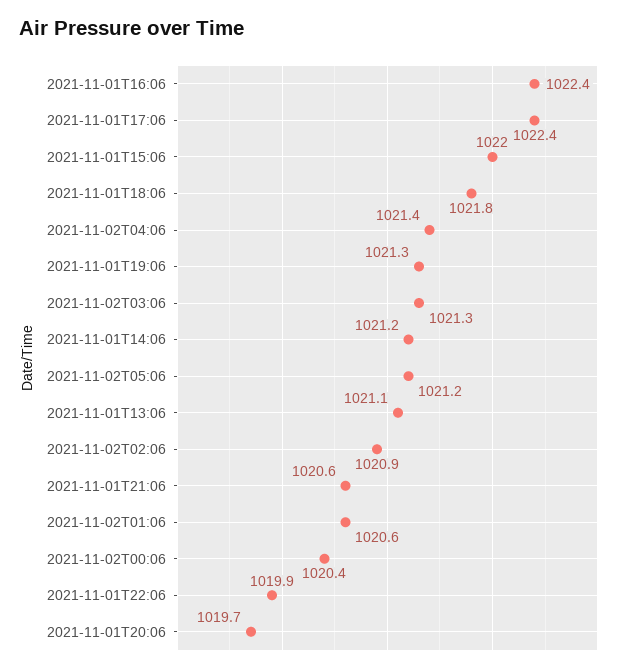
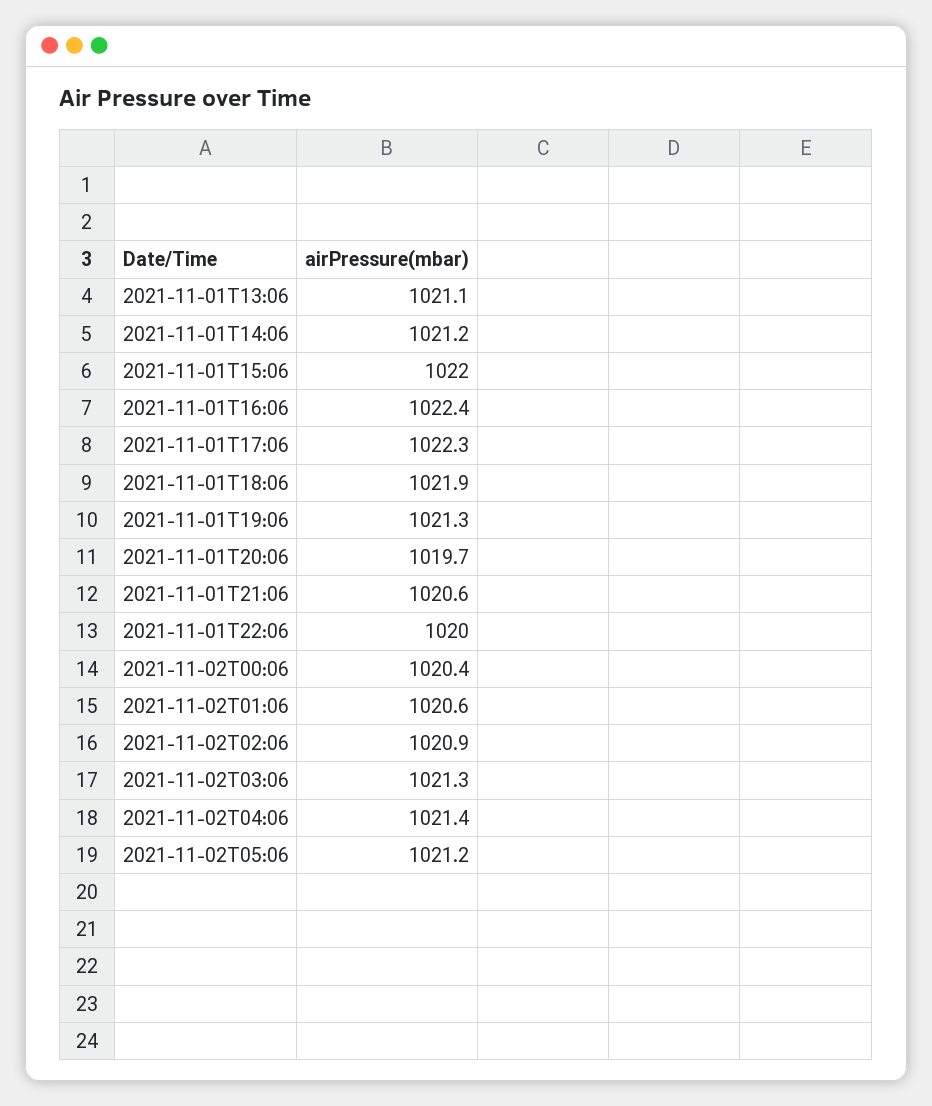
2021-11-01T17:06: 1022.4 -> 1022.3
2021-11-01T18:06: 1021.8 -> 1021.9
2021-11-01T22:06: 1019.9 -> 1020

